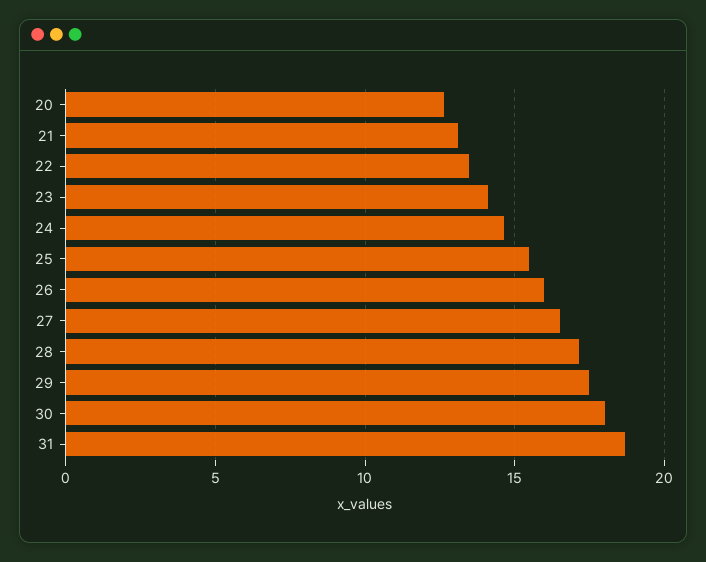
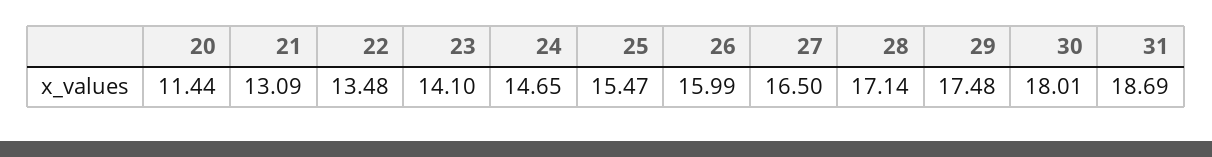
20: 12.5 -> 11.44

